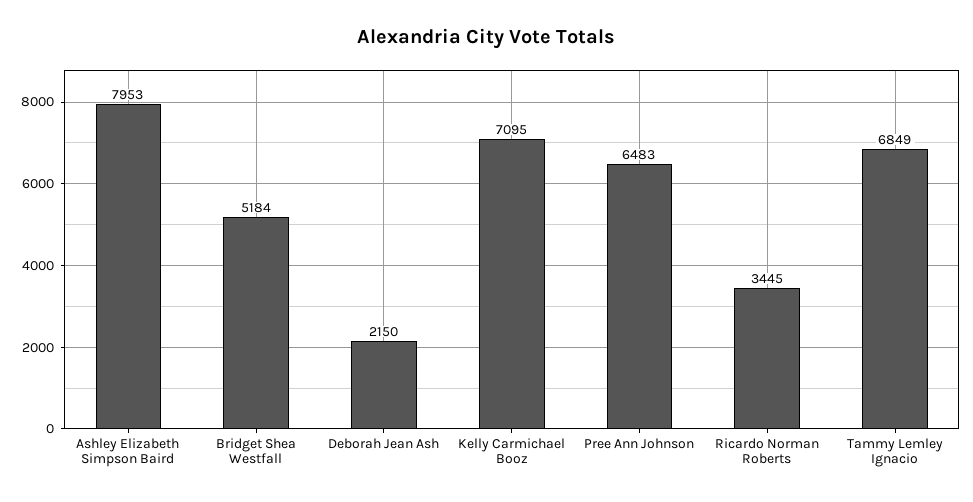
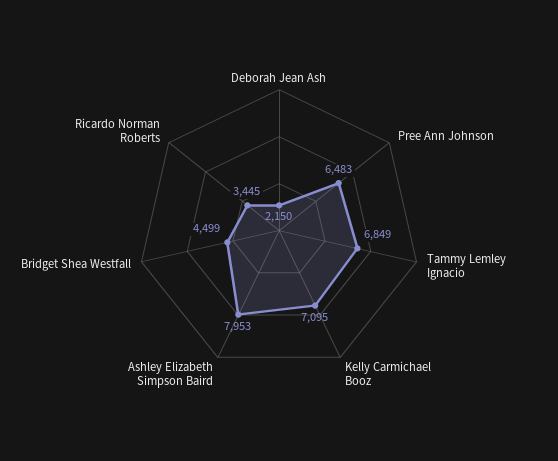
Bridget Shea Westfall: 5184 -> 4499

